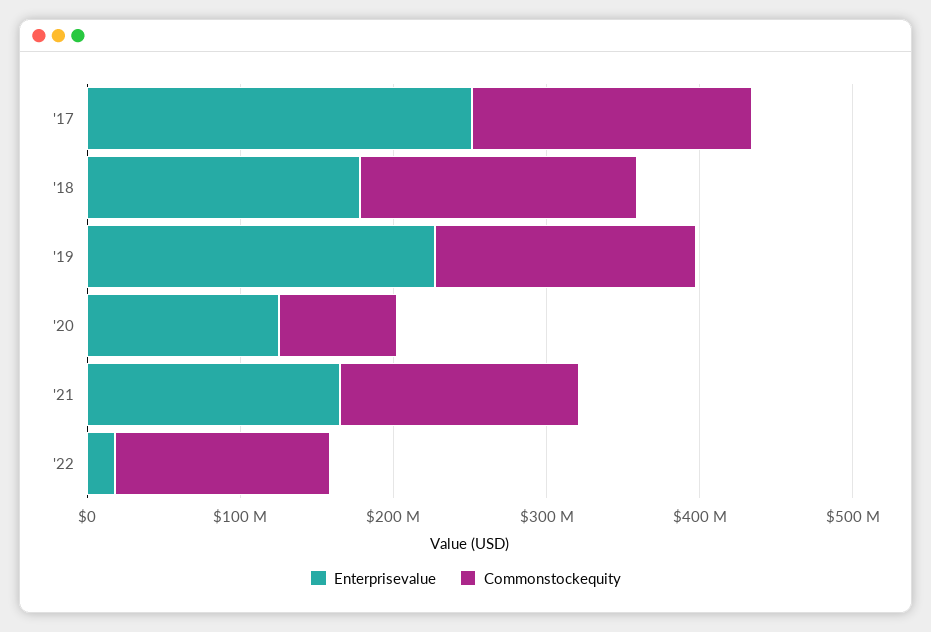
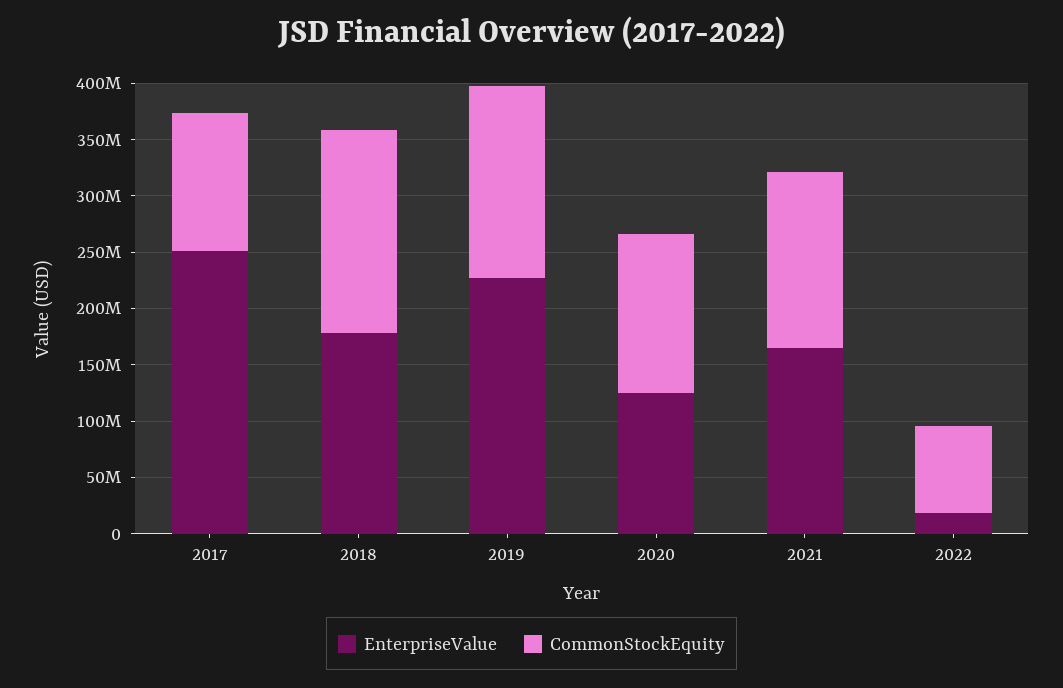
Commonstockequity, '17: 180000000 -> 120000000
Commonstockequity, '20: 80000000 -> 140000000
Commonstockequity, '22: 140000000 -> 80000000

